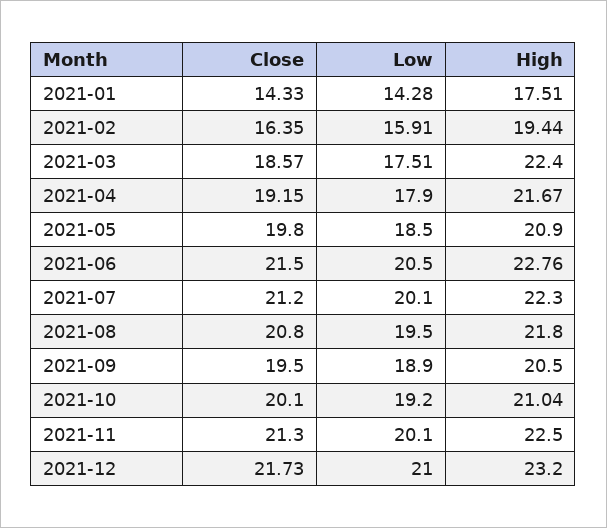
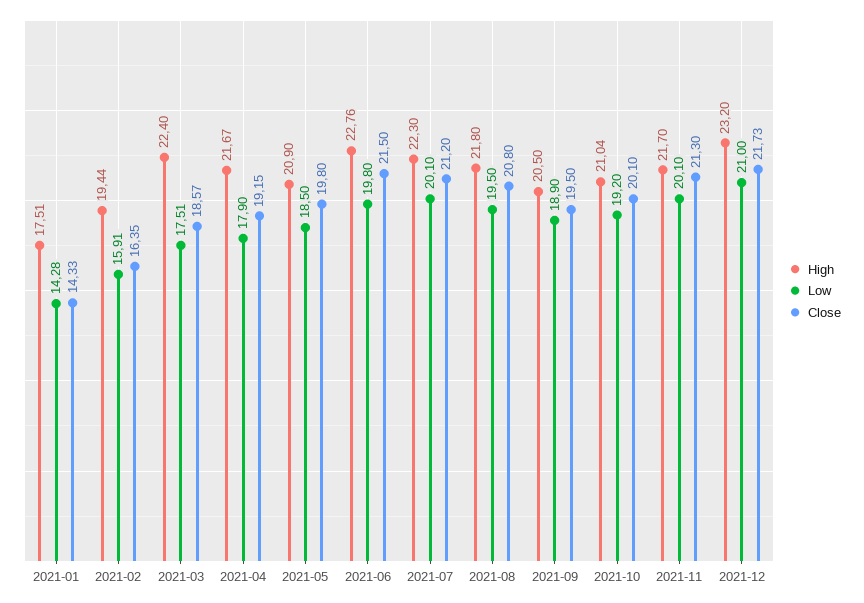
Low, 2021-06: 20.5 -> 19.8
High, 2021-11: 22.5 -> 21.7

